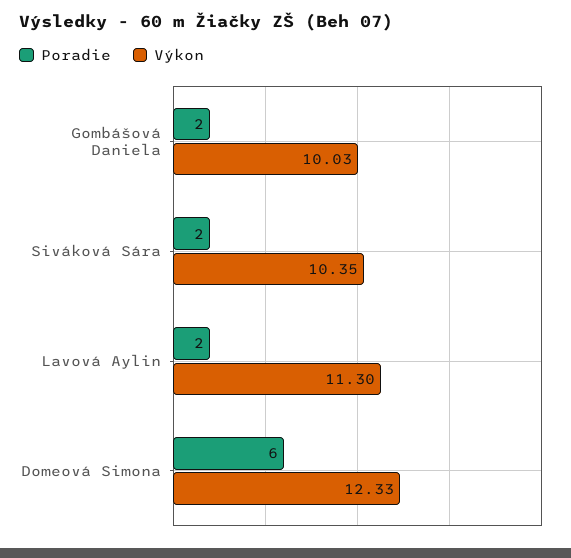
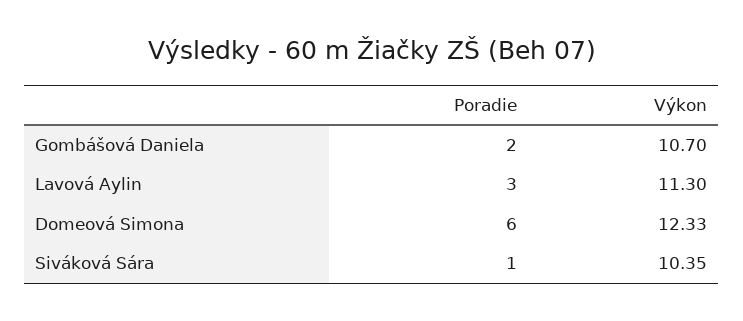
Výkon, Gombášová Daniela: 10.03 -> 10.7
Poradie, Siváková Sára: 2 -> 1
Poradie, Lavová Aylin: 2 -> 3

